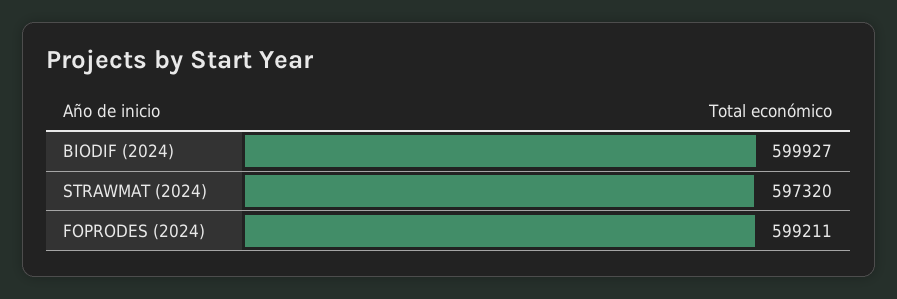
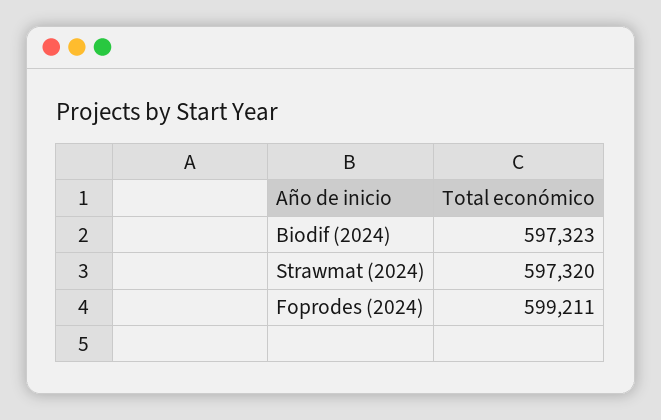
BIODIF (2024): 599927 -> 597323

